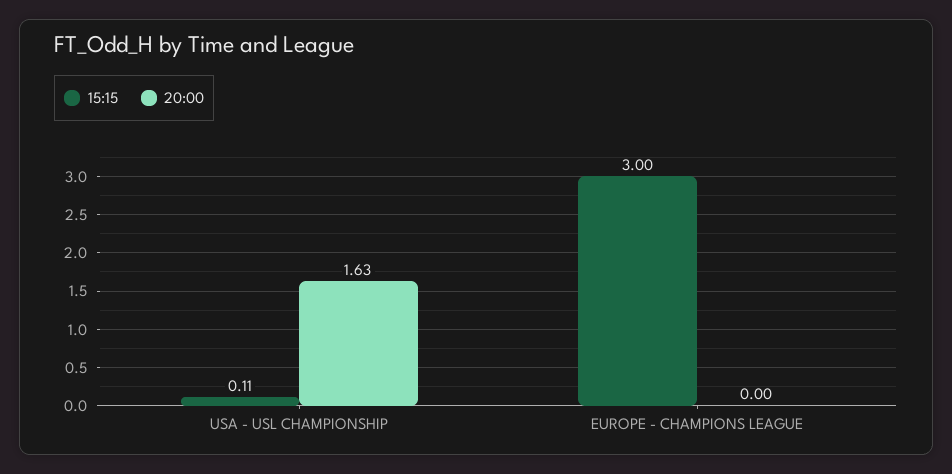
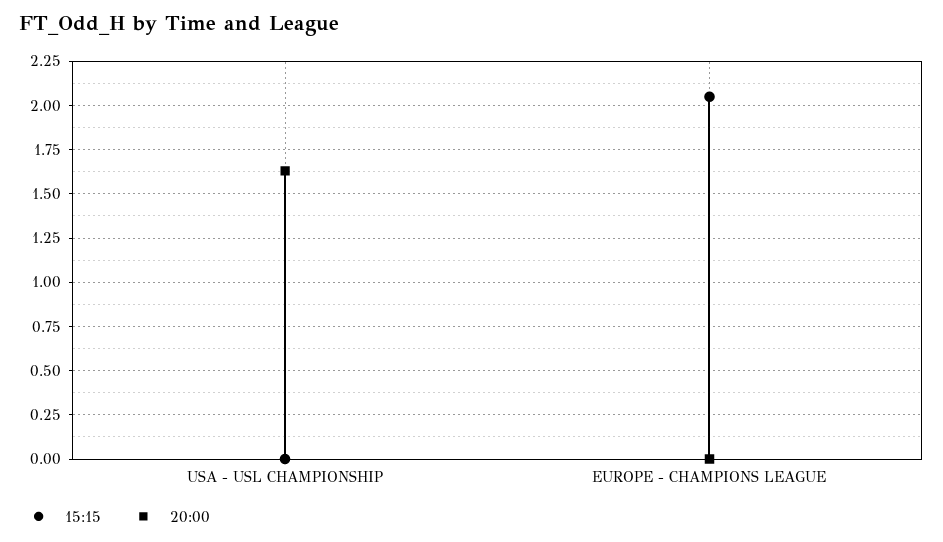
15:15, USA - USL CHAMPIONSHIP: 0.11 -> 0
15:15, EUROPE - CHAMPIONS LEAGUE: 3 -> 2.05

